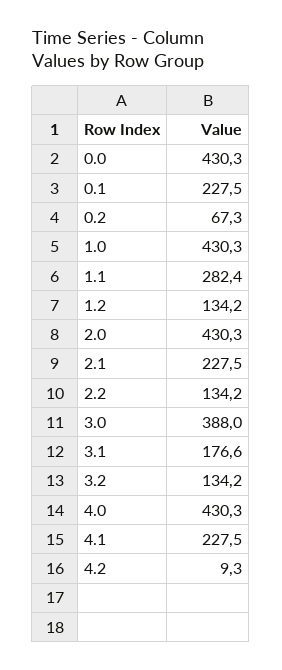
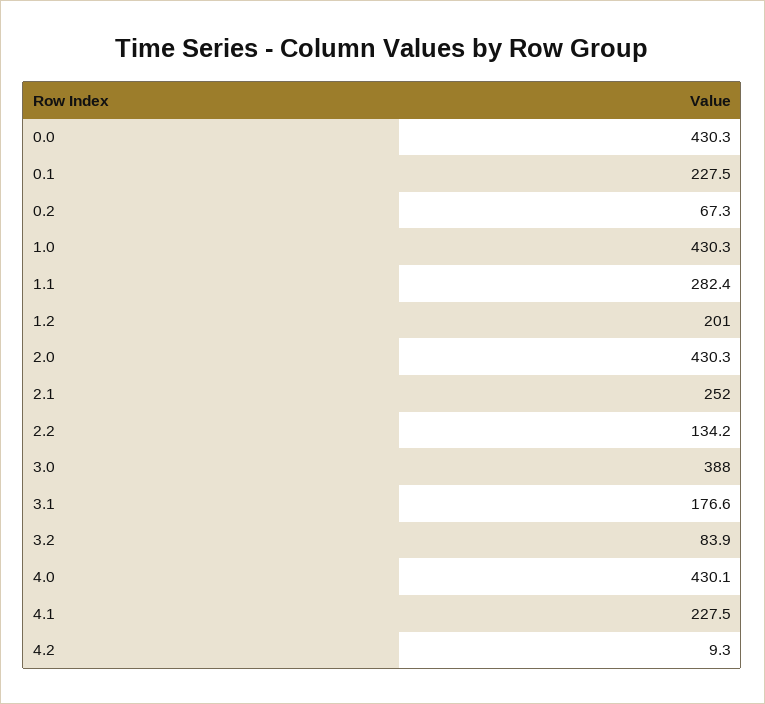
1.2: 134.2 -> 201
2.1: 227.5 -> 252
3.2: 134.2 -> 83.9
4.0: 430.3 -> 430.1

